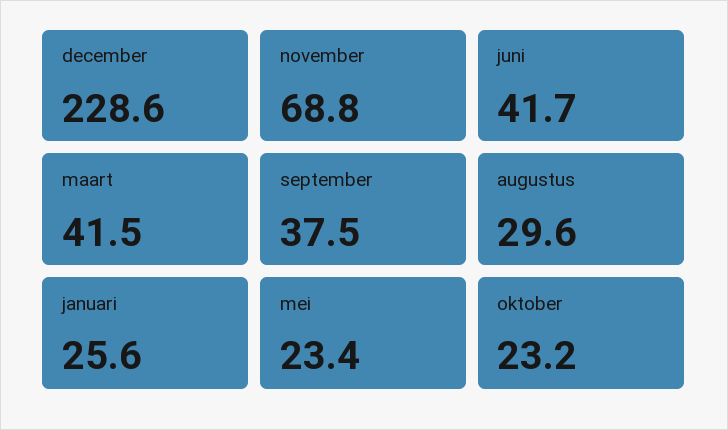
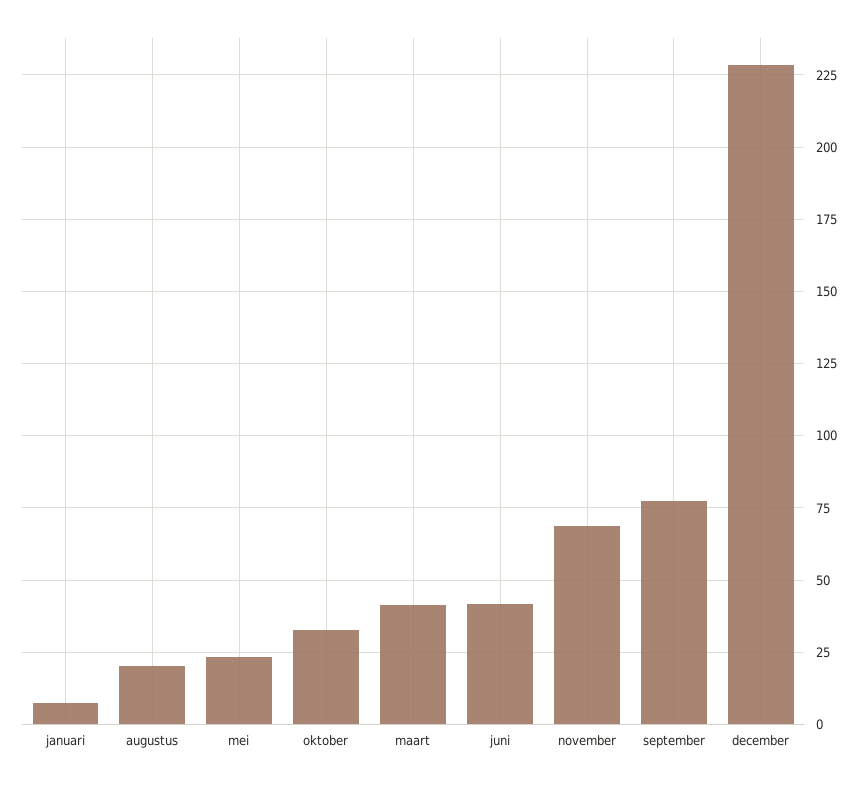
september: 37.5 -> 77.5
augustus: 29.6 -> 20
januari: 25.6 -> 7.5
oktober: 23.2 -> 32.5

